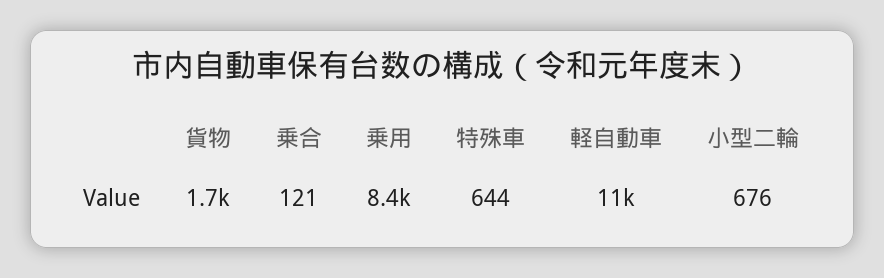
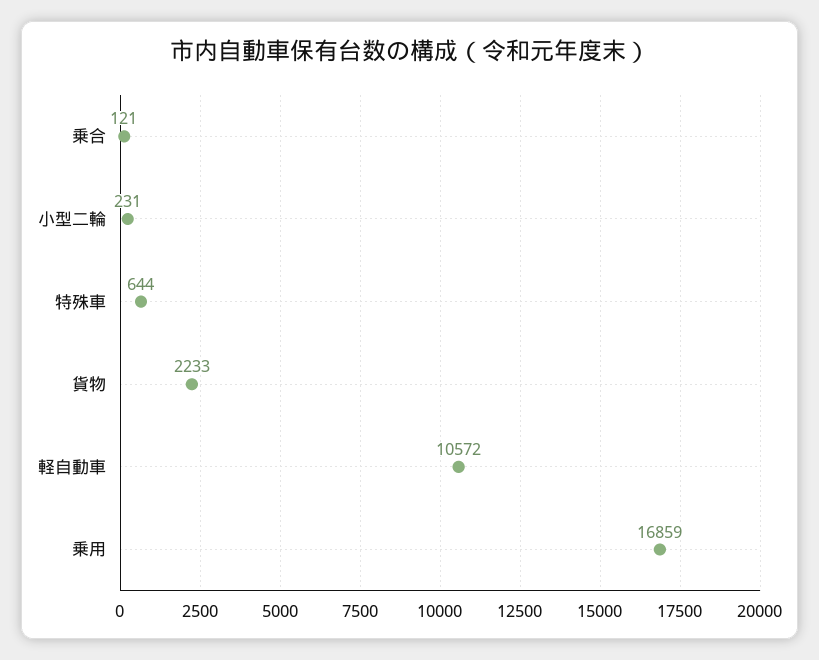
貨物: 1700 -> 2233
乗用: 8400 -> 16859
小型二輪: 676 -> 231

